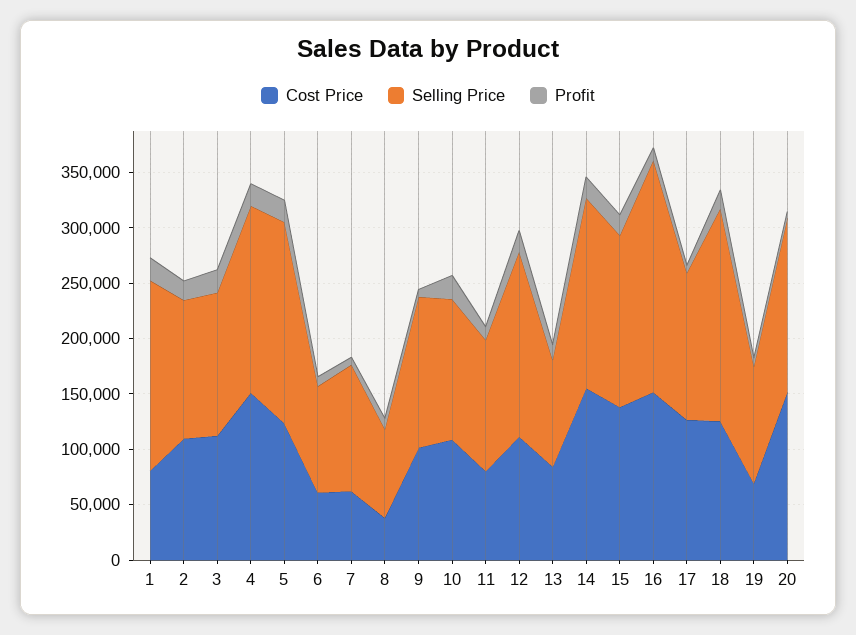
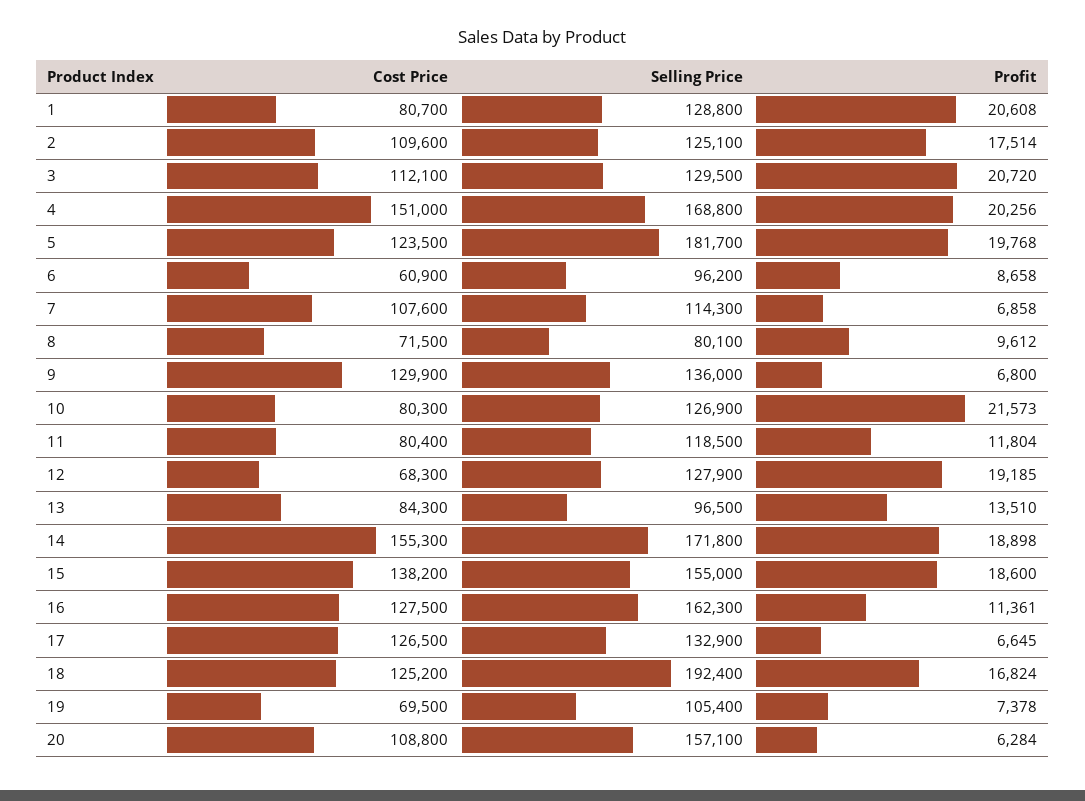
Selling Price, 1: 170000 -> 128800
Cost Price, 7: 60000 -> 107600
Cost Price, 8: 40000 -> 71500
Cost Price, 9: 100000 -> 129900
Cost Price, 10: 110000 -> 80300
Cost Price, 12: 110000 -> 68300
Selling Price, 12: 170000 -> 127900
Cost Price, 16: 150000 -> 127500
Selling Price, 16: 210000 -> 162300
Cost Price, 20: 150000 -> 108800

